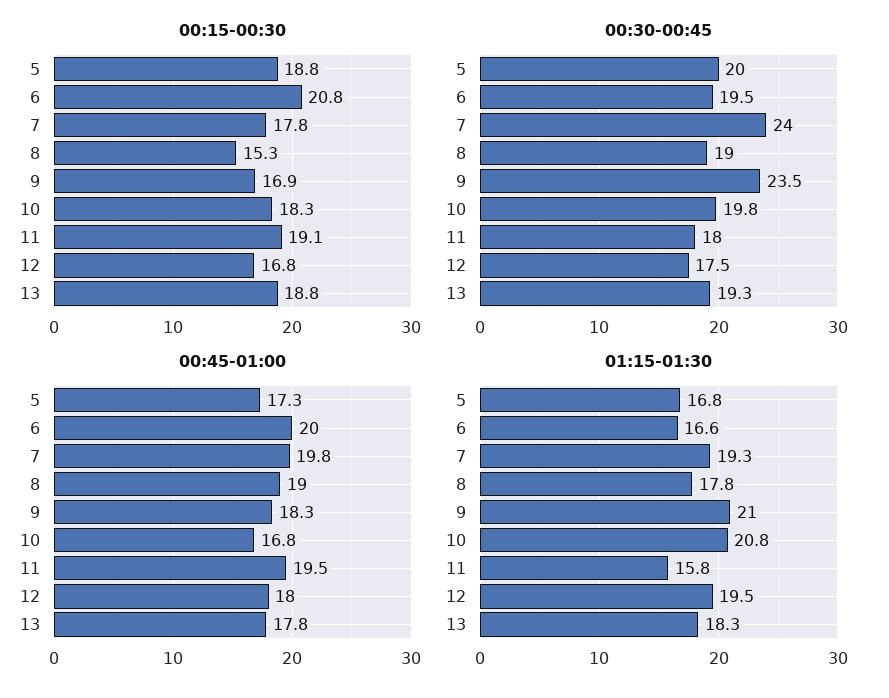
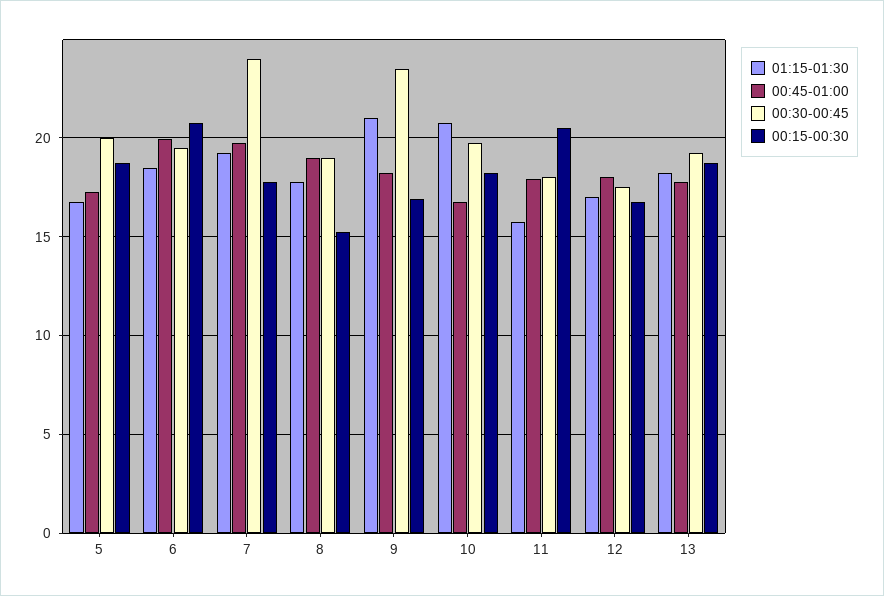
00:15-00:30, 11: 19.1 -> 20.5
00:45-01:00, 11: 19.5 -> 18
01:15-01:30, 6: 16.6 -> 18.5
01:15-01:30, 12: 19.5 -> 17

